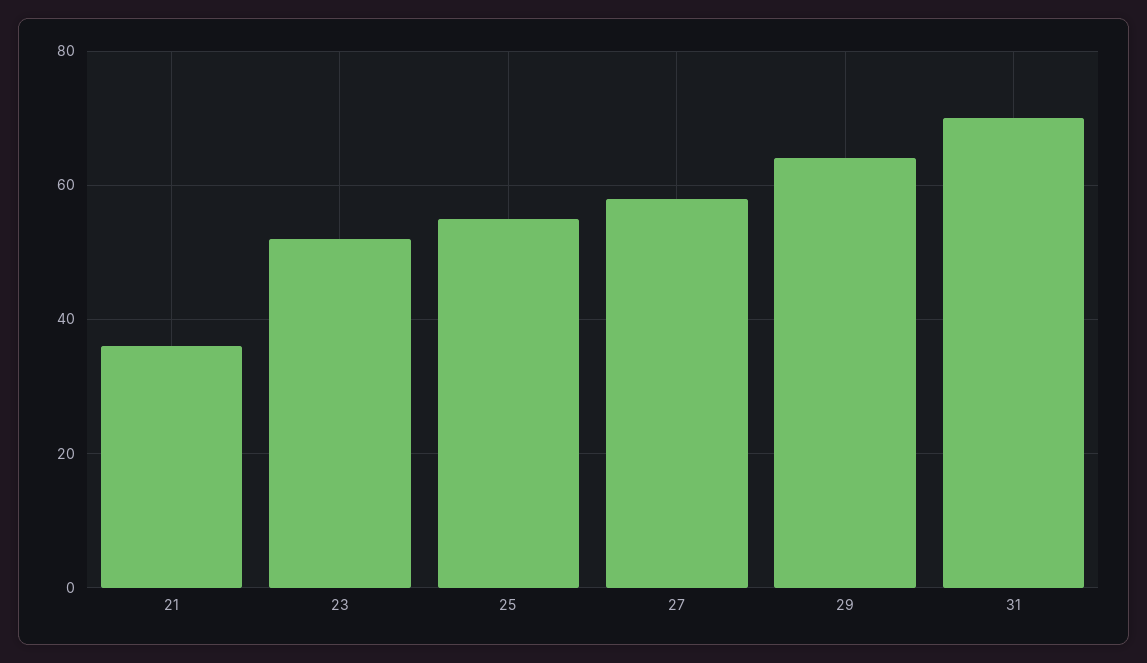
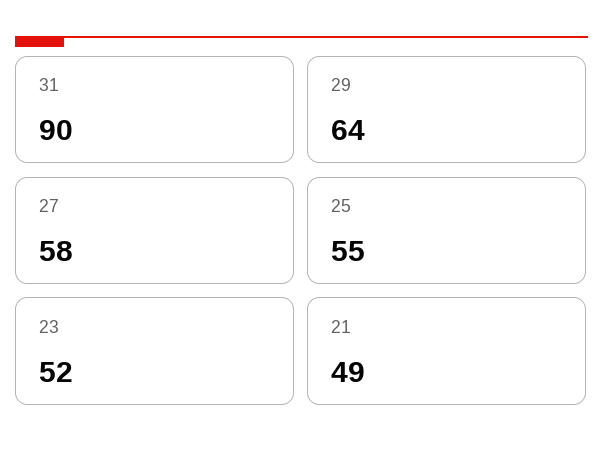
21: 35 -> 49
31: 70 -> 90

